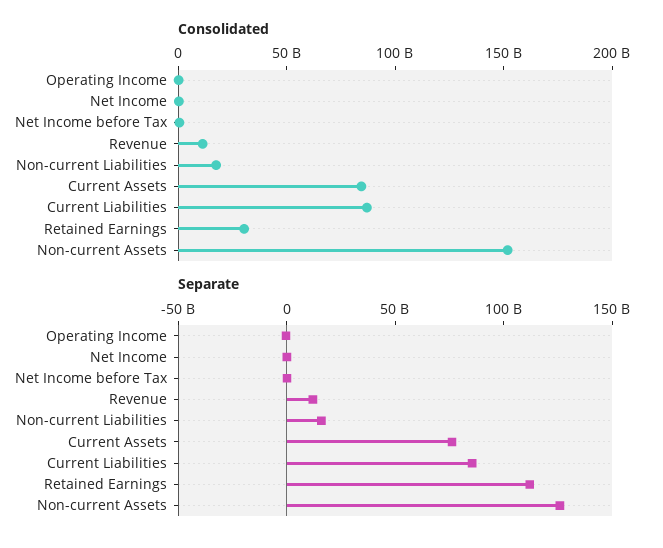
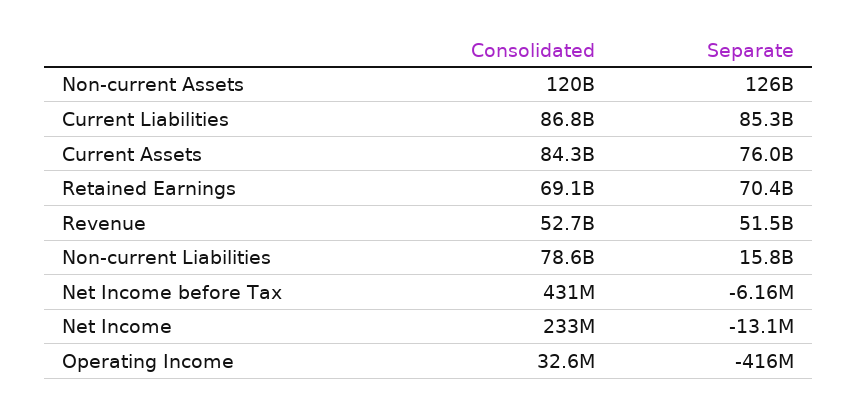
Consolidated, Revenue: 10000000000 -> 52700000000
Consolidated, Non-current Liabilities: 20000000000 -> 78600000000
Consolidated, Retained Earnings: 30000000000 -> 69100000000
Consolidated, Non-current Assets: 150000000000 -> 120000000000
Separate, Revenue: 10000000000 -> 51500000000
Separate, Retained Earnings: 110000000000 -> 70400000000

